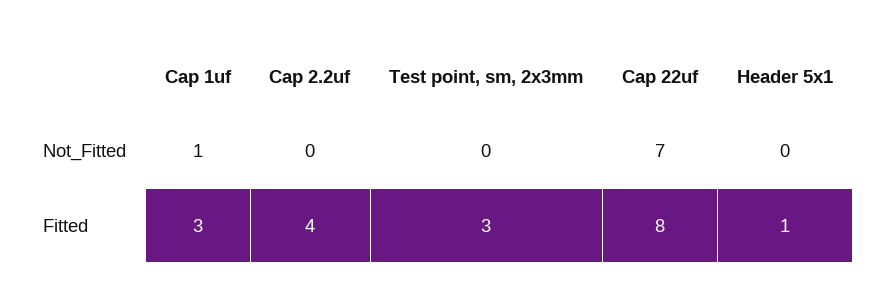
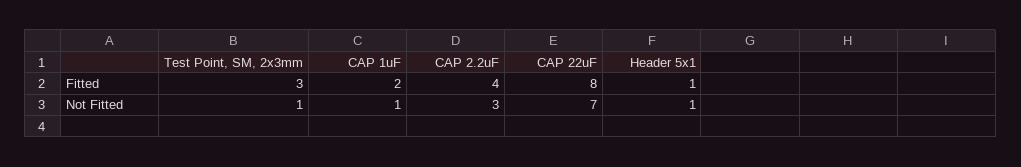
Cap 2.2uf, Not_Fitted: 0 -> 3
Test point, sm, 2x3mm, Not_Fitted: 0 -> 1
Header 5x1, Not_Fitted: 0 -> 1
Cap 1uf, Fitted: 3 -> 2

